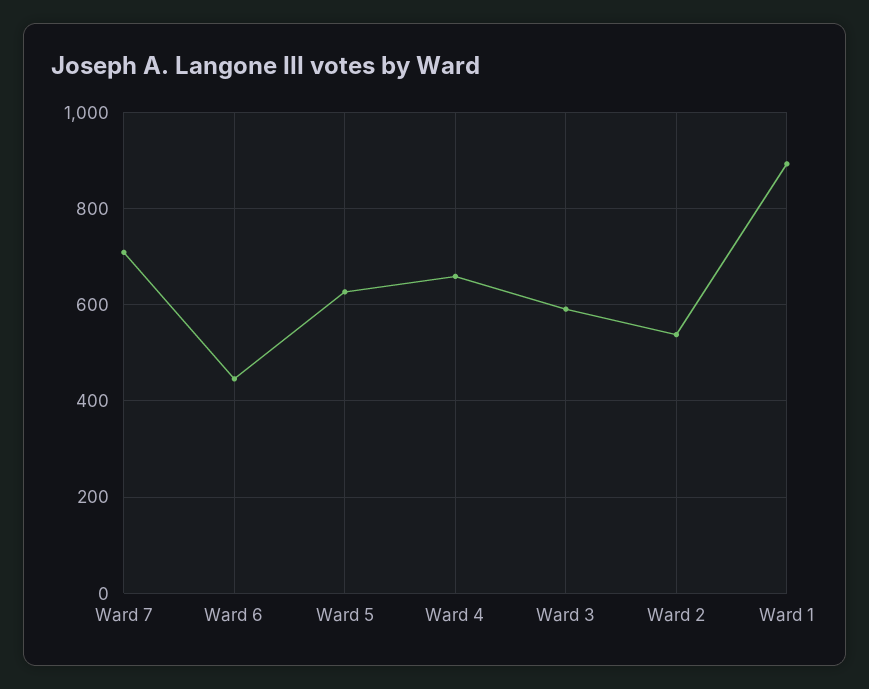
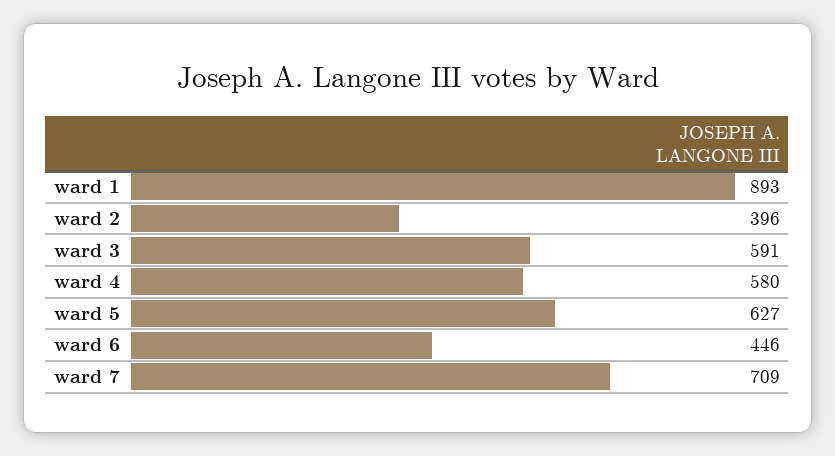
Ward 4: 660 -> 580
Ward 2: 540 -> 396

